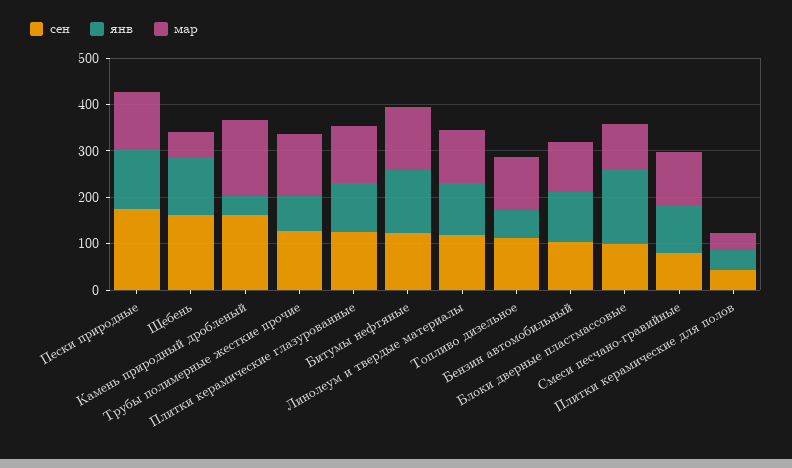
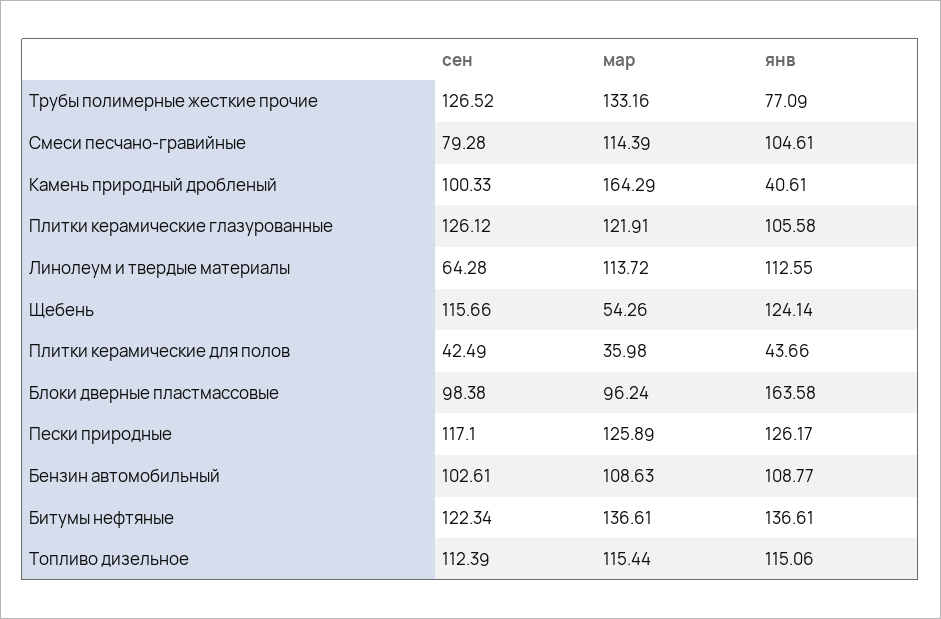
сен, Пески природные: 180 -> 117.1
сен, Щебень: 160 -> 115.66
сен, Камень природный дробленый: 160 -> 100.33
сен, Линолеум и твердые материалы: 120 -> 64.28
янв, Топливо дизельное: 60 -> 115.06

